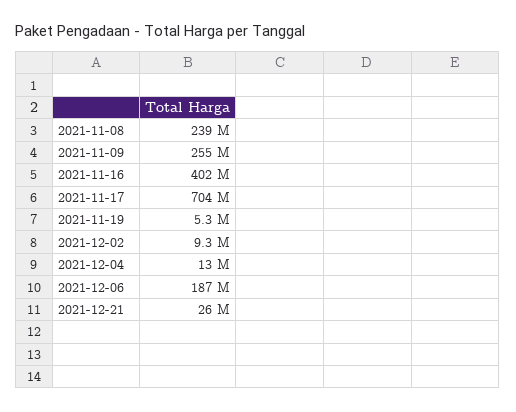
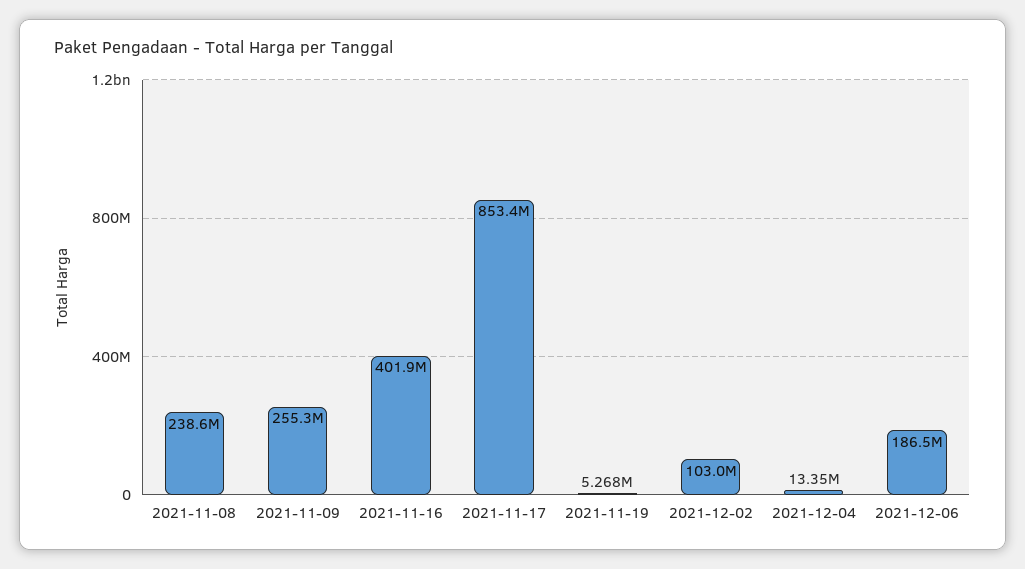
2021-11-17: 704000000 -> 853400000
2021-12-02: 9300000 -> 103000000
2021-12-21: 26000000 -> none

